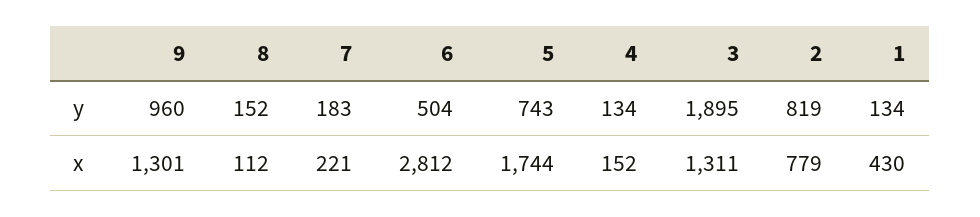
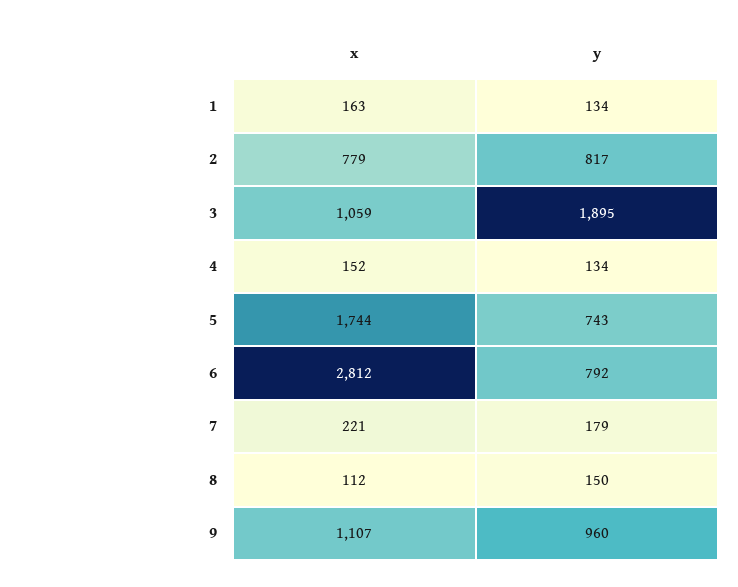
8, y: 152 -> 150
7, y: 183 -> 179
6, y: 504 -> 792
2, y: 819 -> 817
9, x: 1301 -> 1107
3, x: 1311 -> 1059
1, x: 430 -> 163

